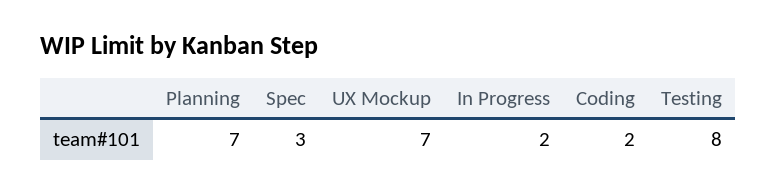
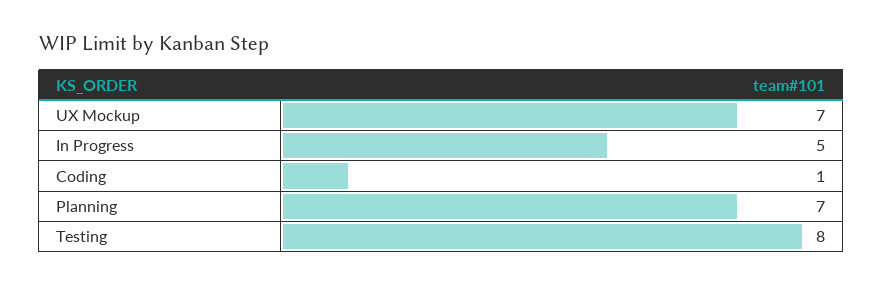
Spec: 3 -> none
In Progress: 2 -> 5
Coding: 2 -> 1

